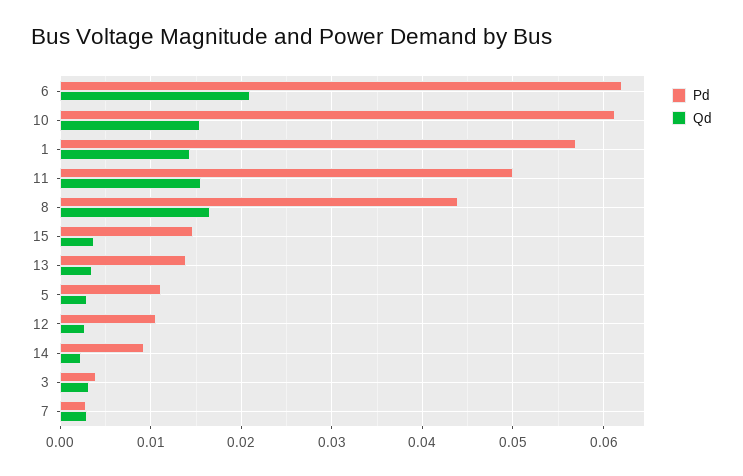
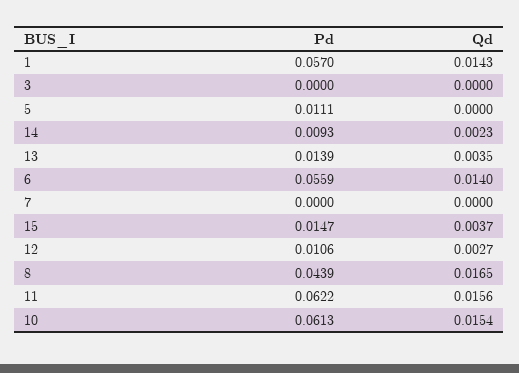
Pd, 6: 0.062 -> 0.0559
Qd, 6: 0.021 -> 0.014
Pd, 11: 0.05 -> 0.0622
Qd, 5: 0.003 -> 0
Pd, 3: 0.004 -> 0
Qd, 3: 0.003 -> 0
Pd, 7: 0.003 -> 0
Qd, 7: 0.003 -> 0

